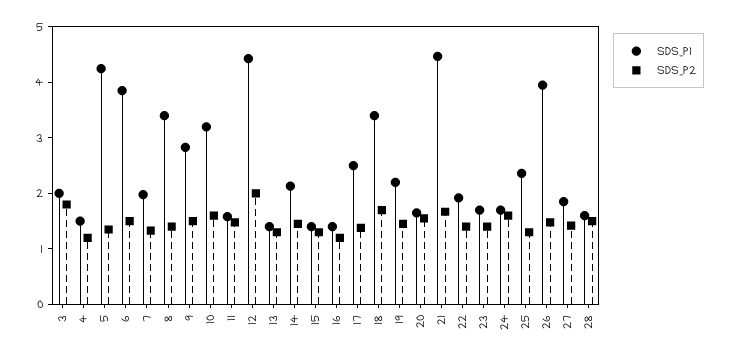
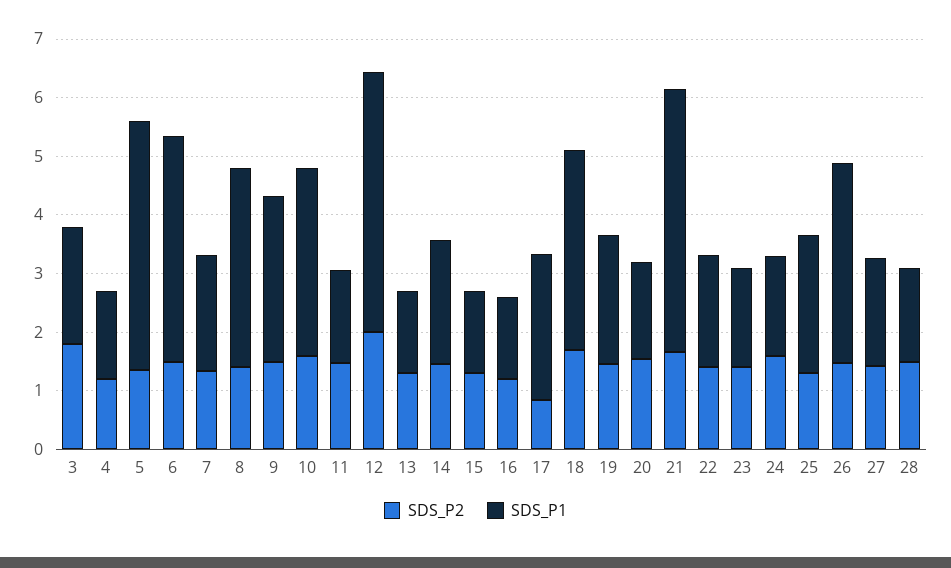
SDS_P2, 17: 1.4 -> 0.8
SDS_P1, 26: 4 -> 3.4

